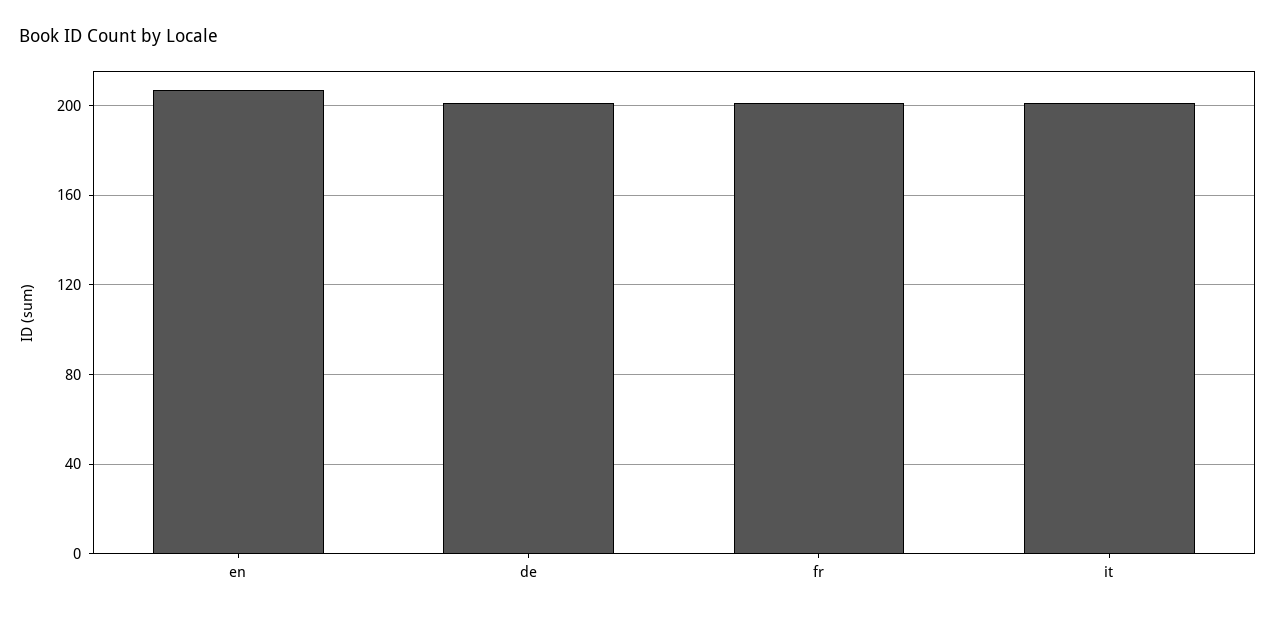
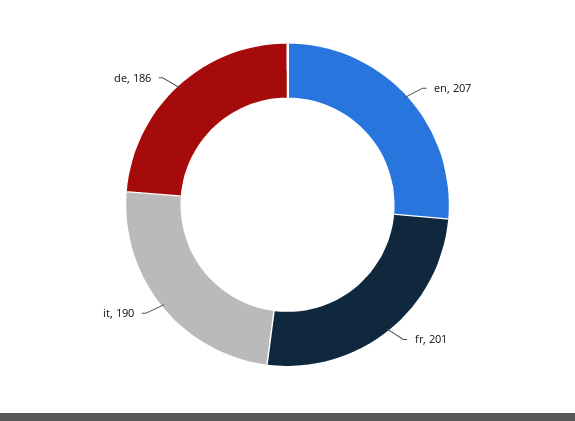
de: 200 -> 186
it: 200 -> 190

